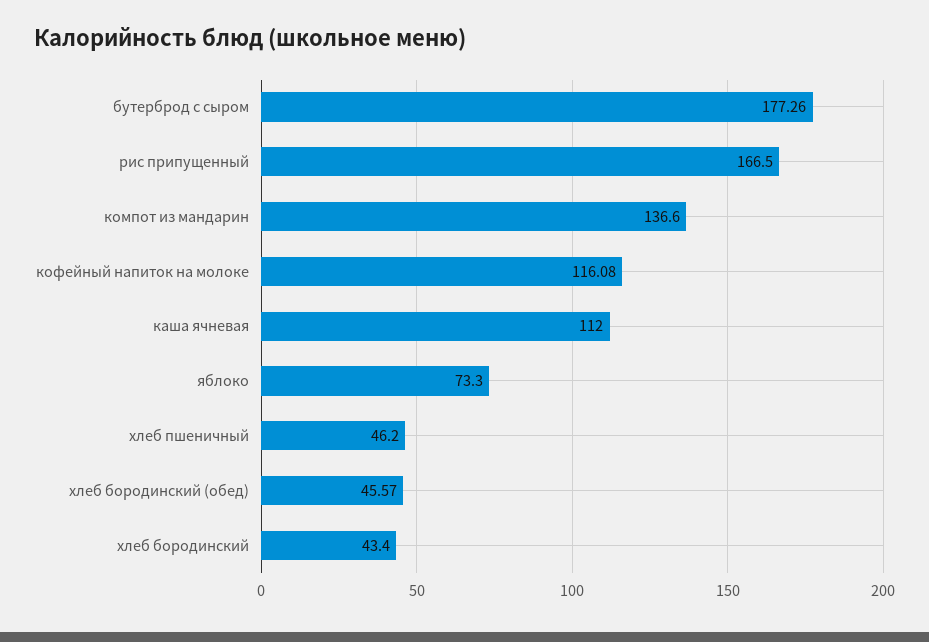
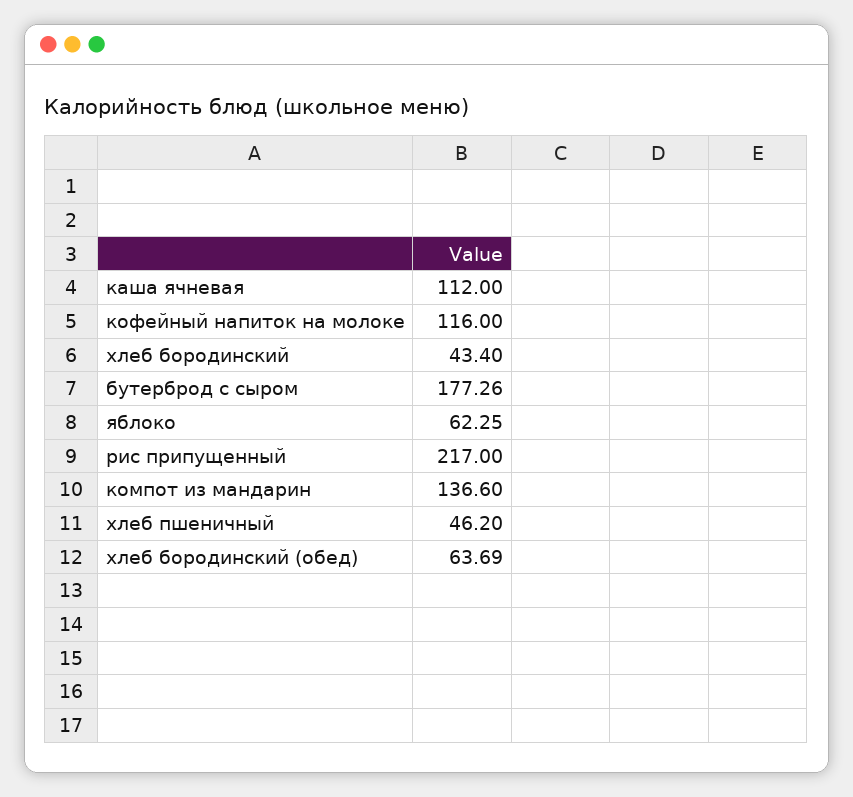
рис припущенный: 166.5 -> 217
кофейный напиток на молоке: 116.08 -> 116
яблоко: 73.3 -> 62.25
хлеб бородинский (обед): 45.57 -> 63.69

